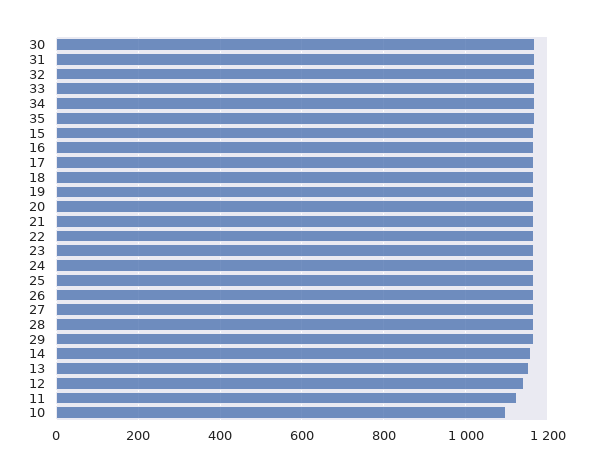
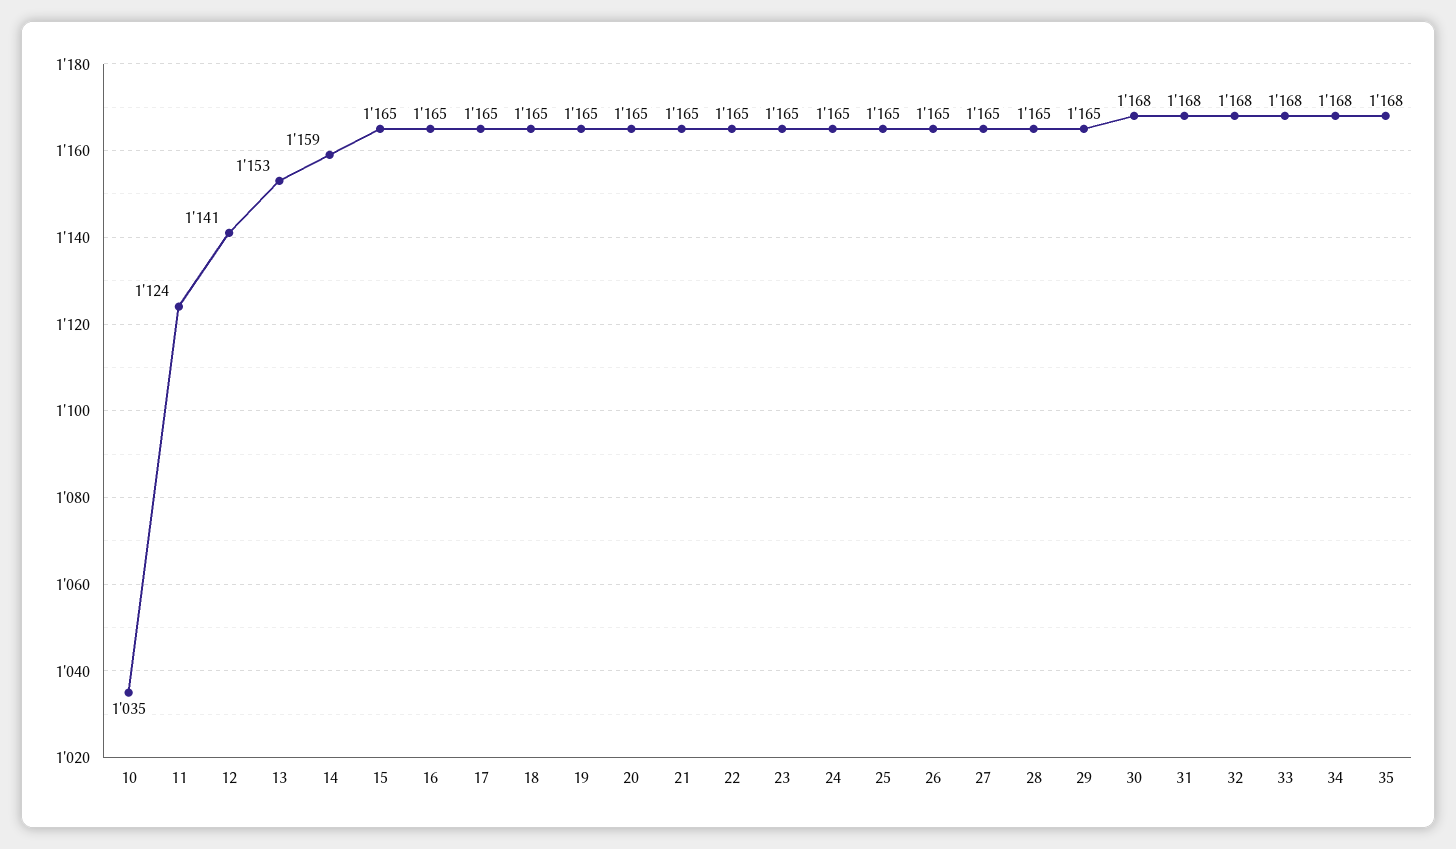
10: 1100 -> 1035

